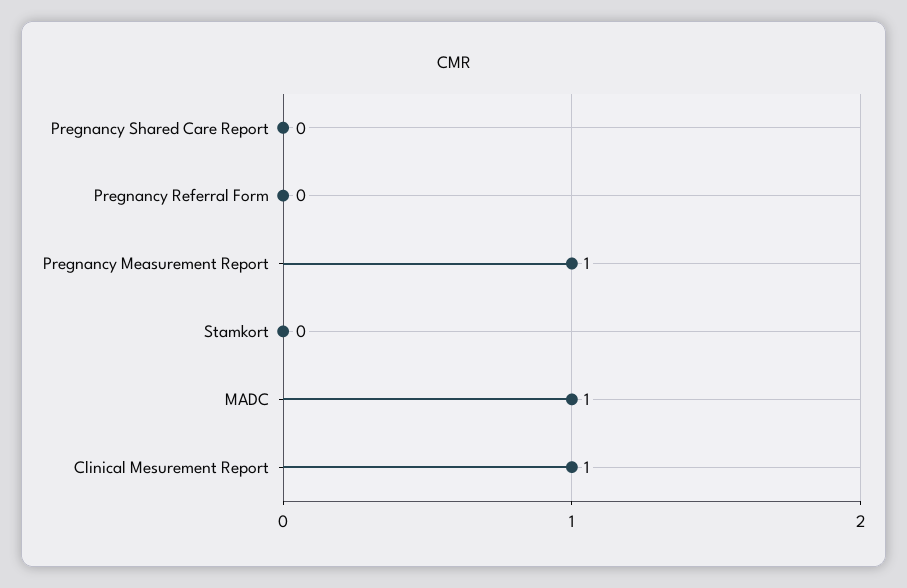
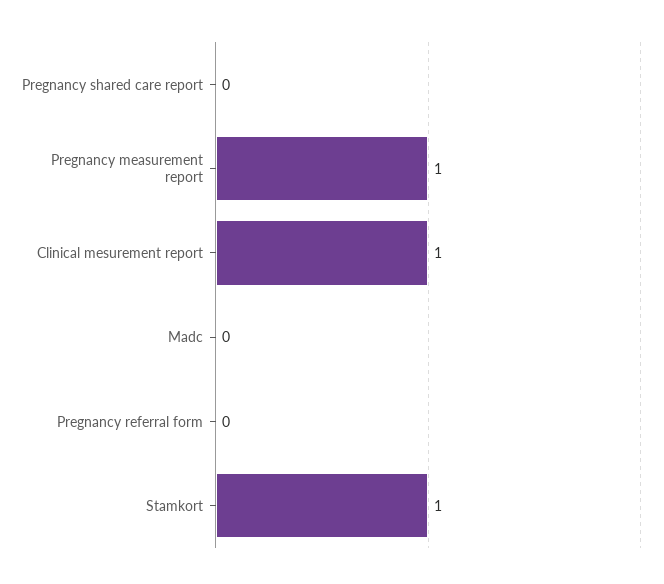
Stamkort: 0 -> 1
MADC: 1 -> 0

